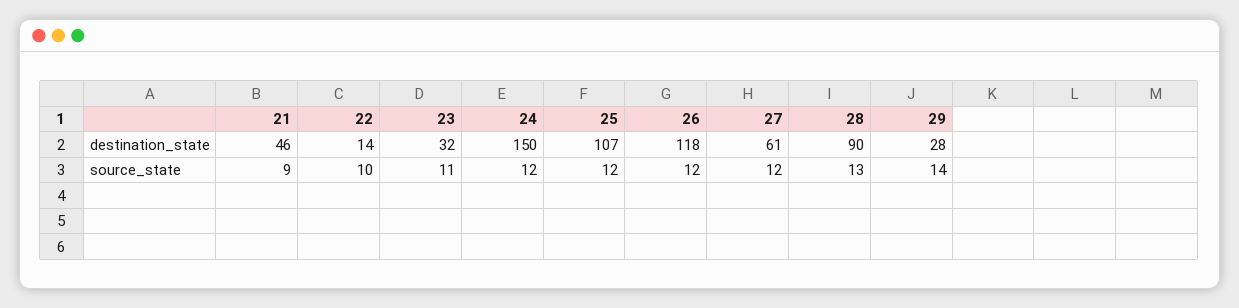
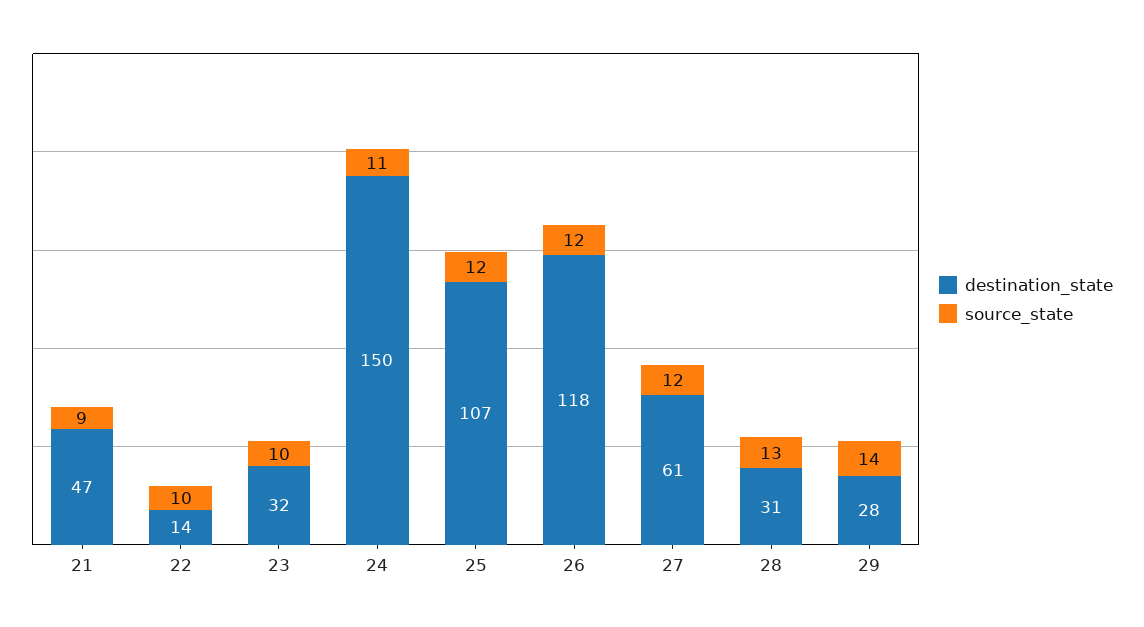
destination_state, 21: 46 -> 47
destination_state, 28: 90 -> 31
source_state, 23: 11 -> 10
source_state, 24: 12 -> 11

